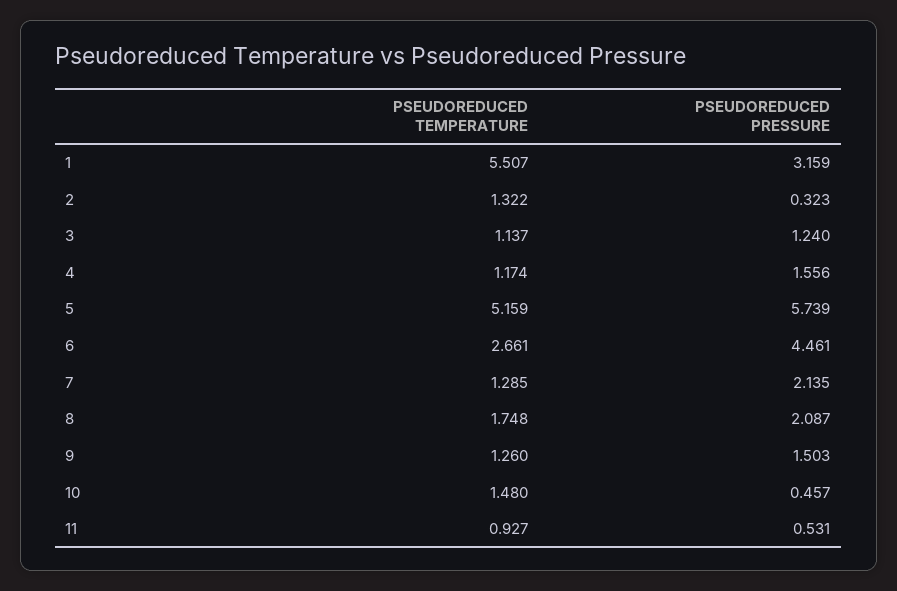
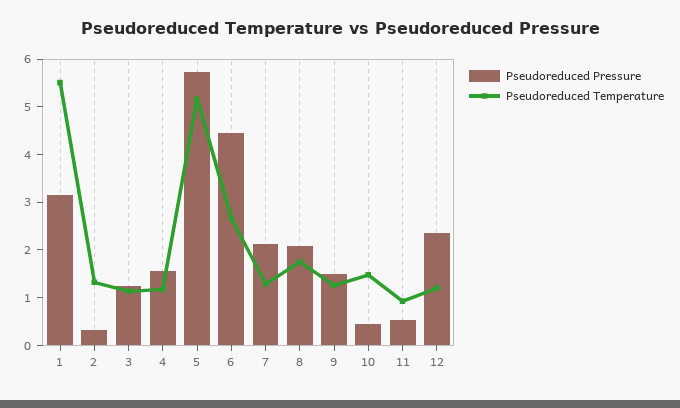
PSEUDOREDUCED PRESSURE, 12: none -> 2.4
PSEUDOREDUCED TEMPERATURE, 12: none -> 1.2

